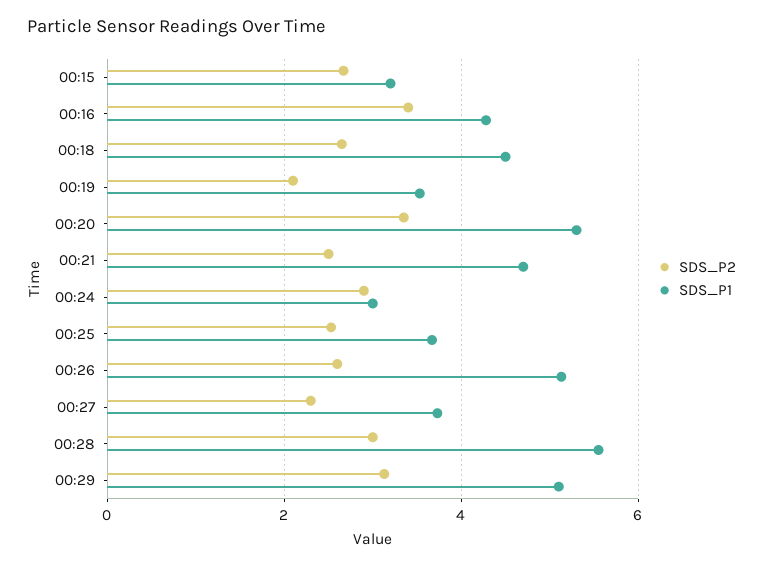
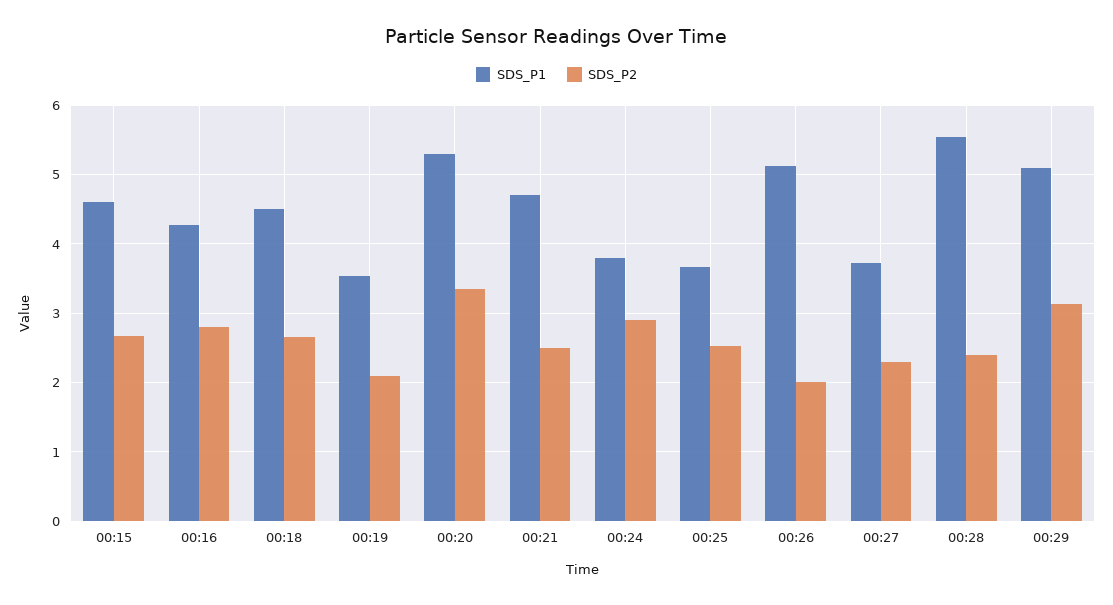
SDS_P1, 00:15: 3.2 -> 4.6
SDS_P2, 00:16: 3.4 -> 2.8
SDS_P1, 00:24: 3 -> 3.8
SDS_P2, 00:26: 2.6 -> 2
SDS_P2, 00:28: 3 -> 2.4

